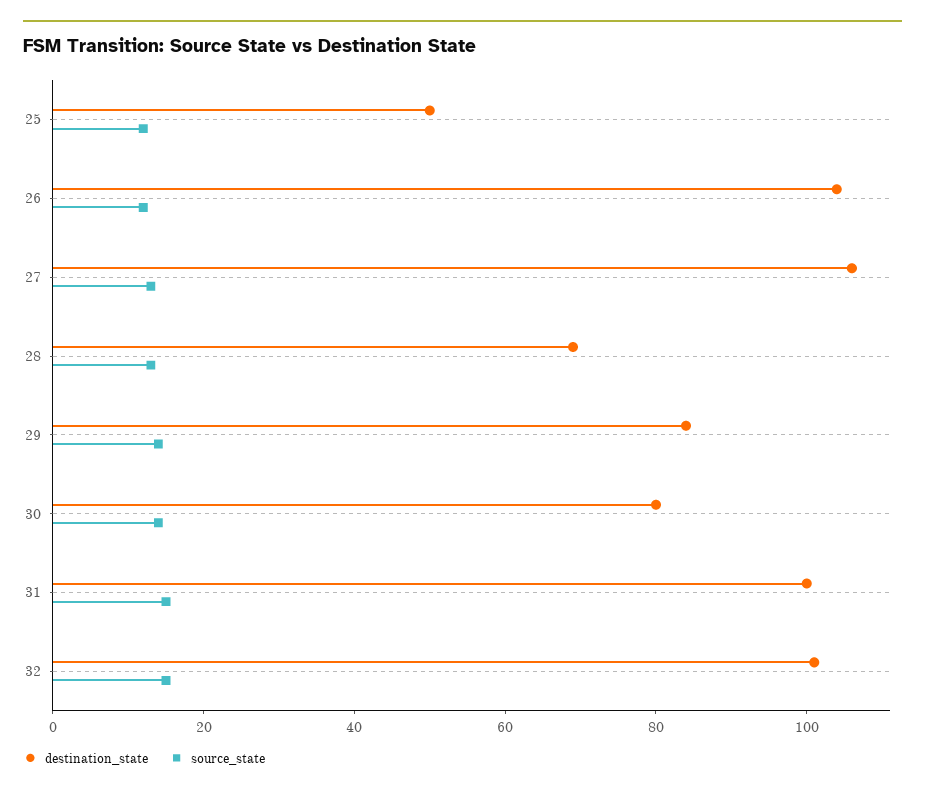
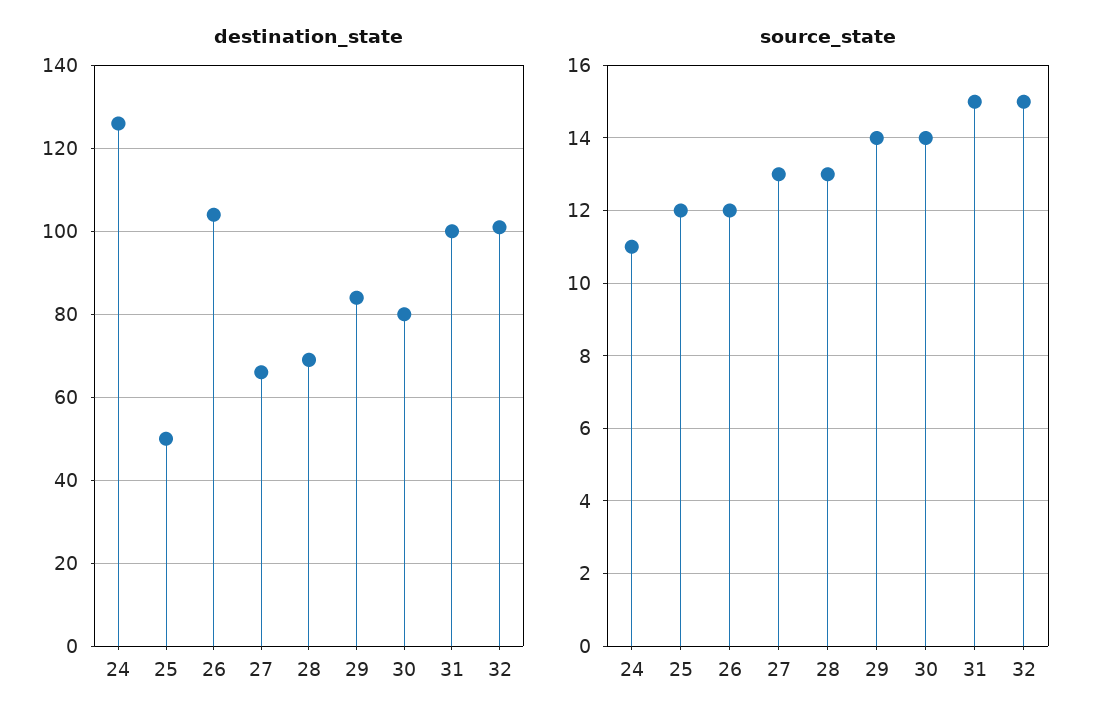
destination_state, 27: 105 -> 65
destination_state, 24: none -> 125
source_state, 24: none -> 11

